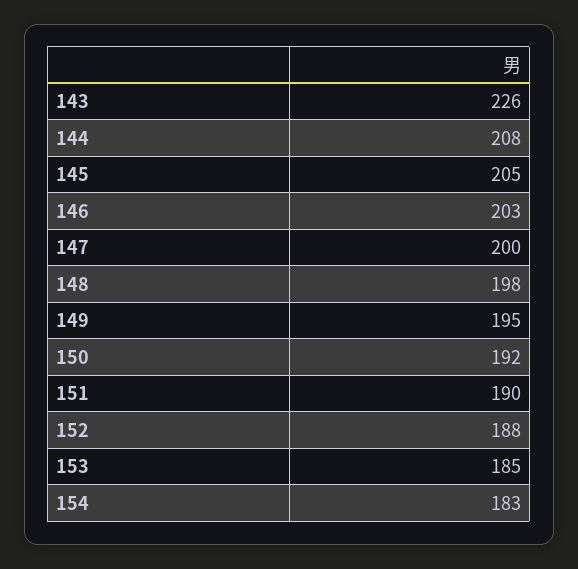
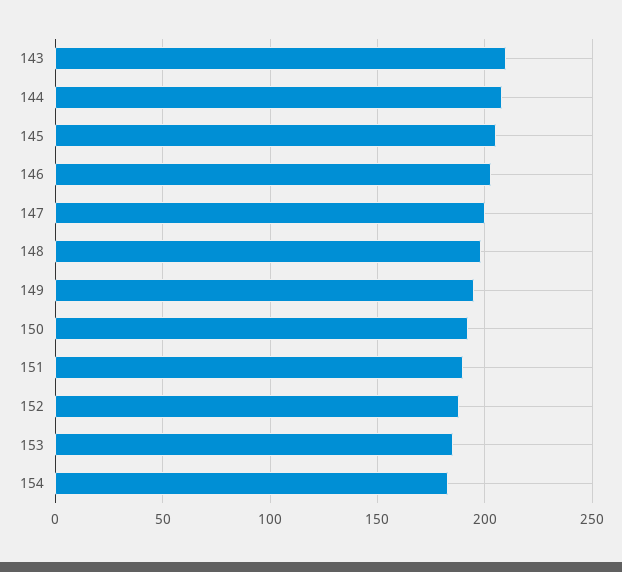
143: 226 -> 210

